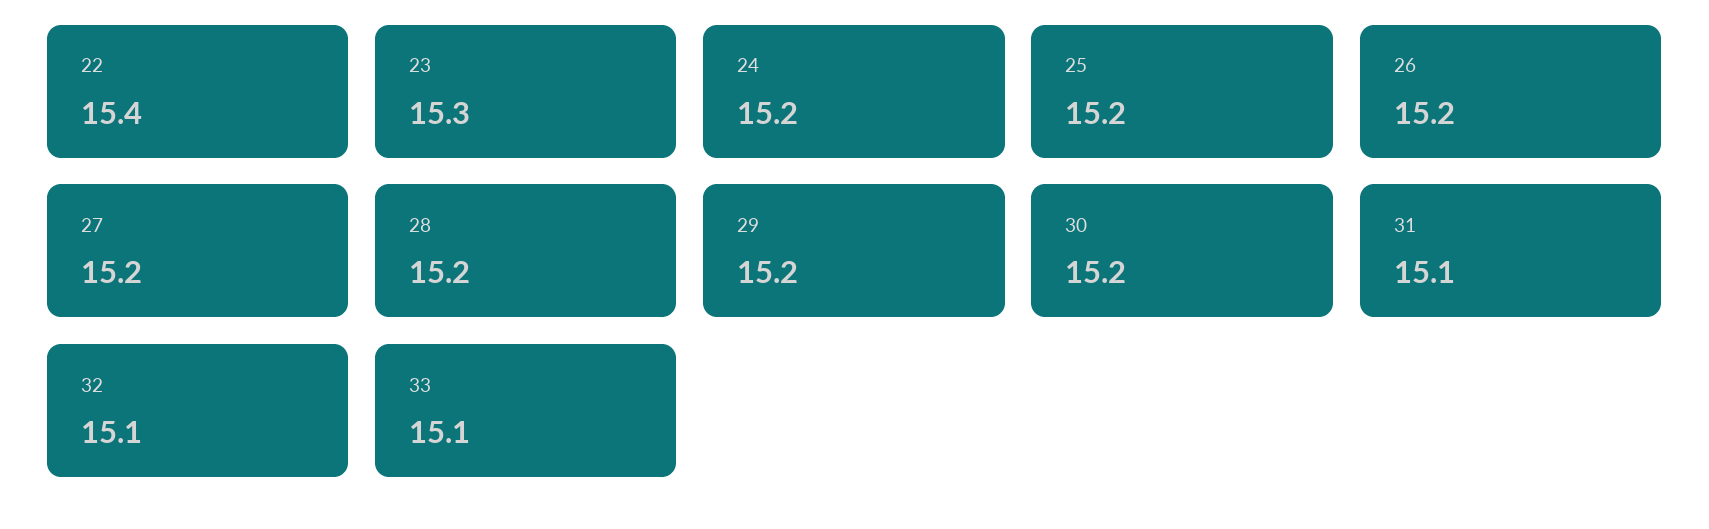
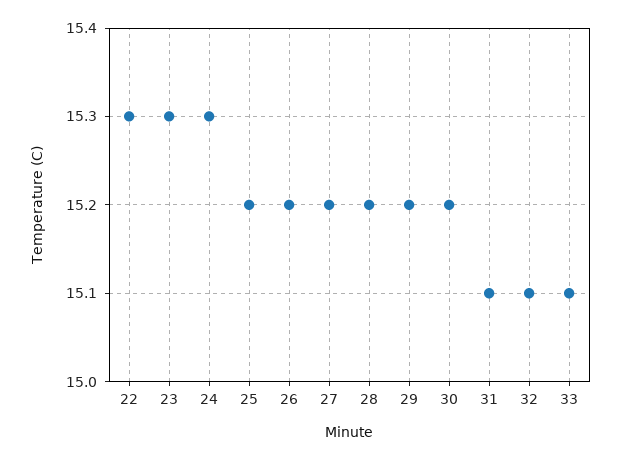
22: 15.4 -> 15.3
24: 15.2 -> 15.3

